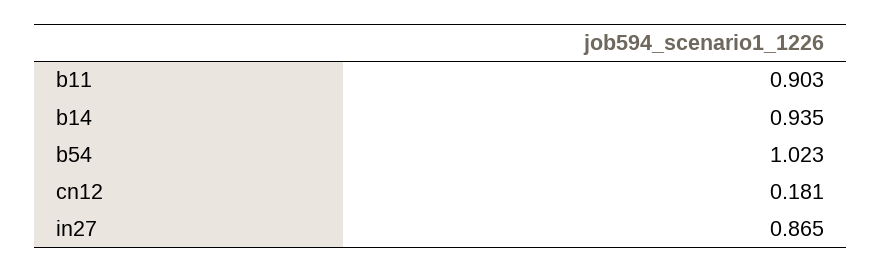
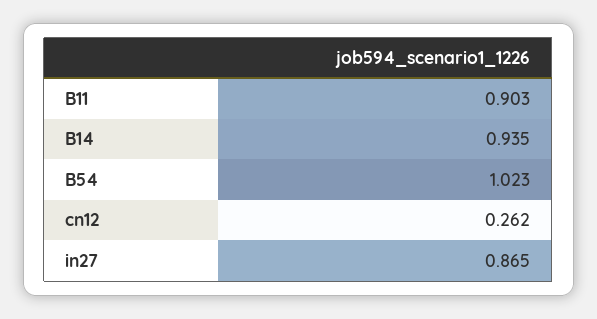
cn12: 0.181 -> 0.262

